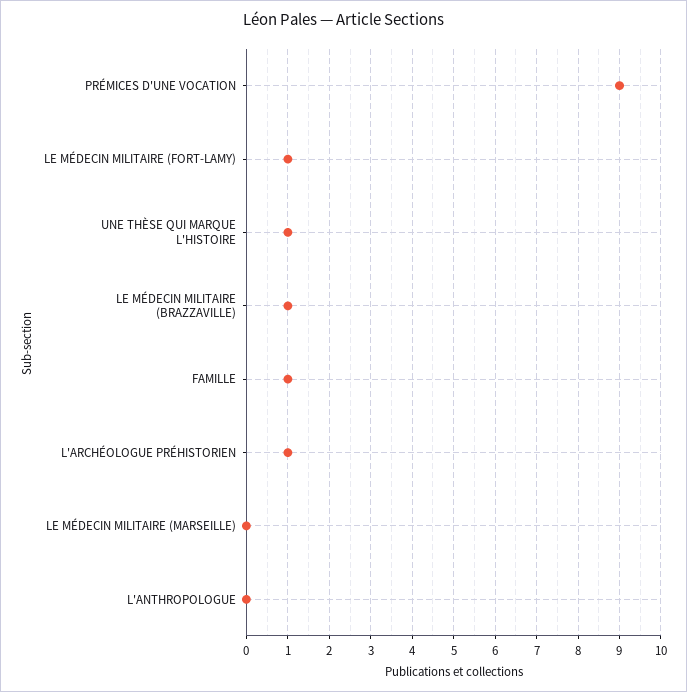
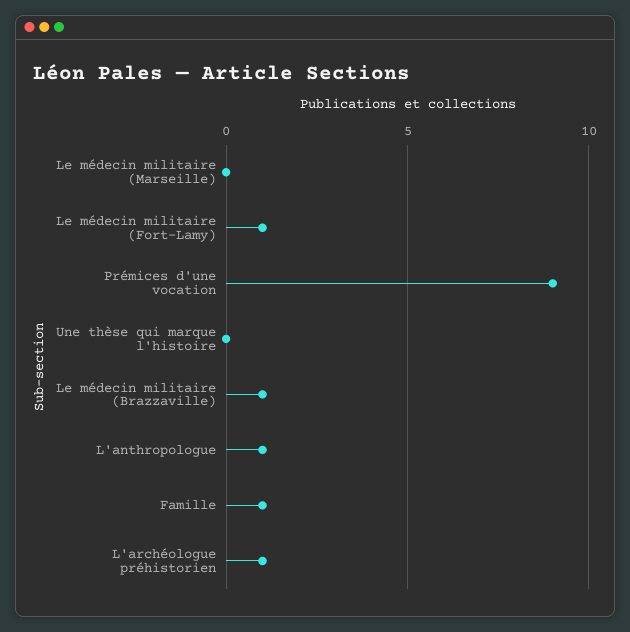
UNE THÈSE QUI MARQUE L'HISTOIRE: 1 -> 0
L'ANTHROPOLOGUE: 0 -> 1

